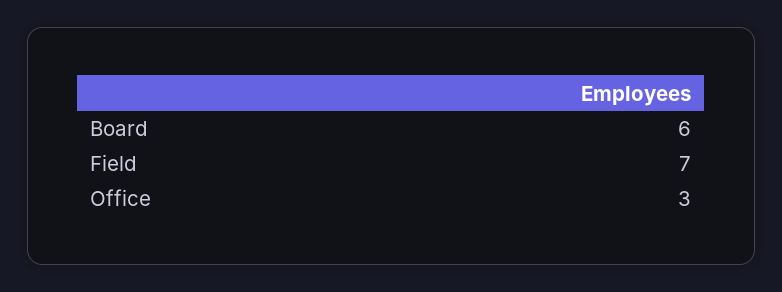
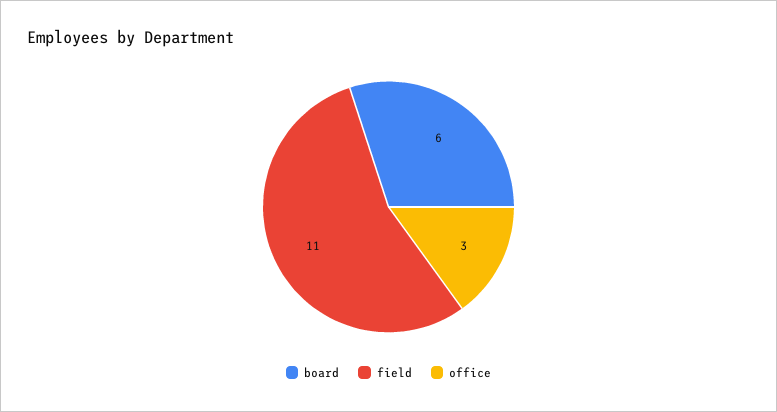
Field: 7 -> 11

